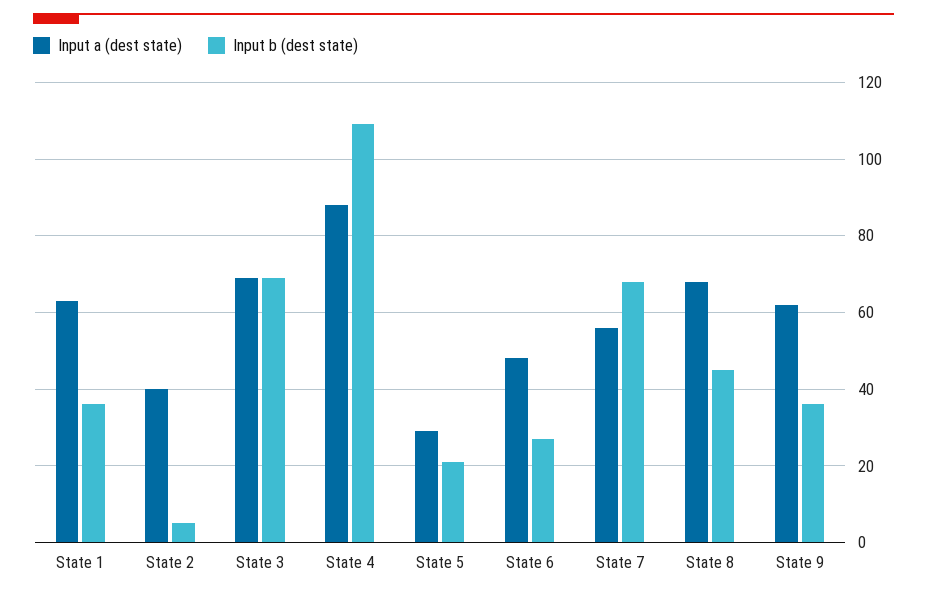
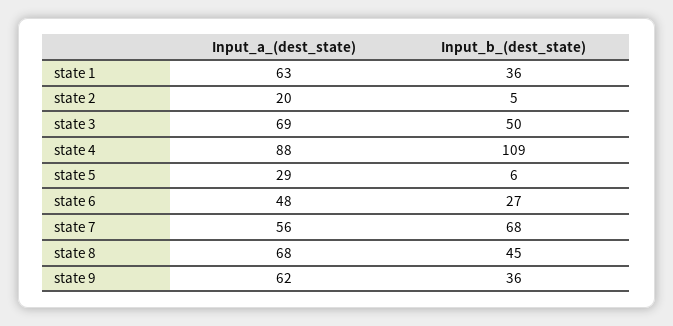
Input a (dest state), State 2: 40 -> 20
Input b (dest state), State 3: 70 -> 50
Input b (dest state), State 5: 20 -> 6

